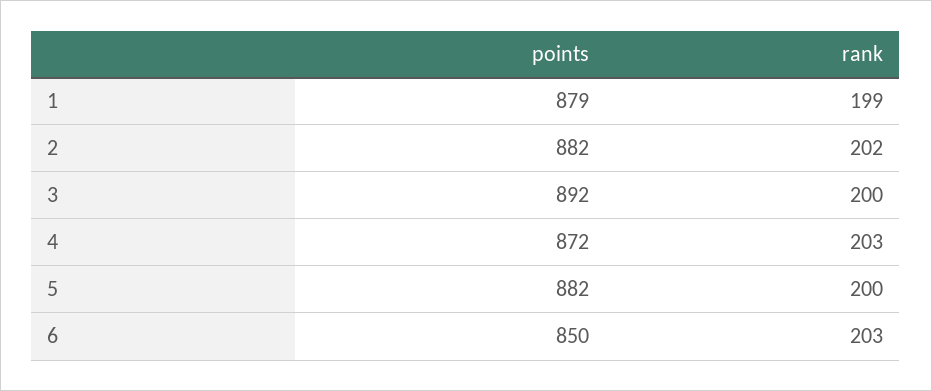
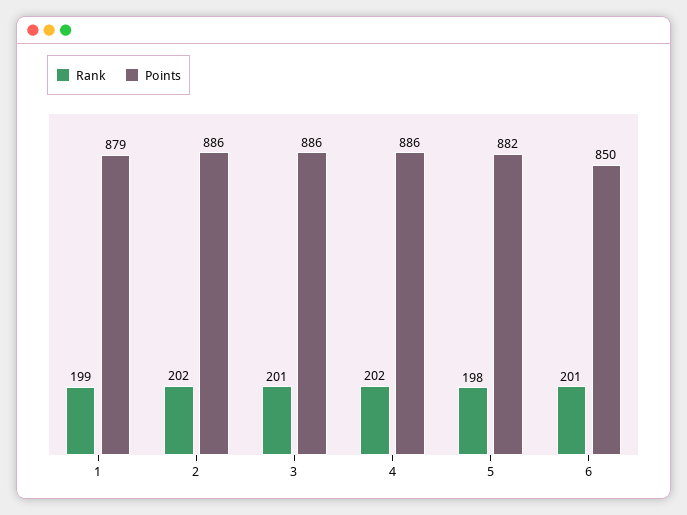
points, 2: 882 -> 886
points, 3: 892 -> 886
rank, 3: 200 -> 201
points, 4: 872 -> 886
rank, 4: 203 -> 202
rank, 5: 200 -> 198
rank, 6: 203 -> 201

